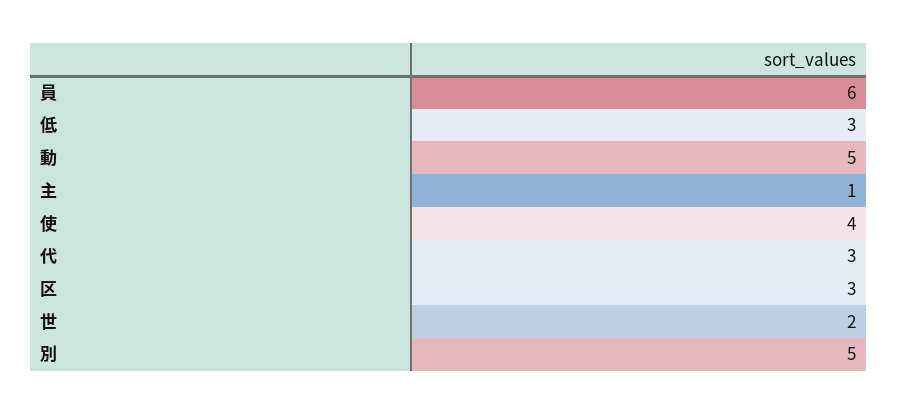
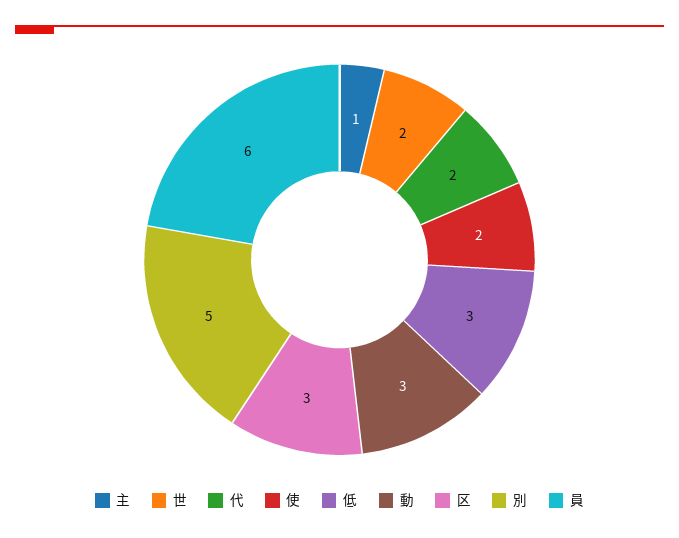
動: 5 -> 3
使: 4 -> 2
代: 3 -> 2

